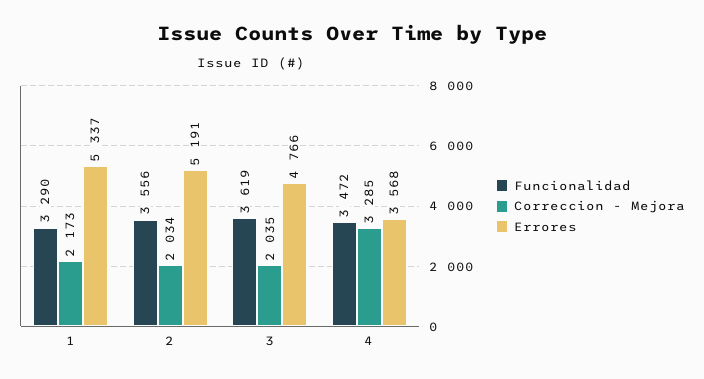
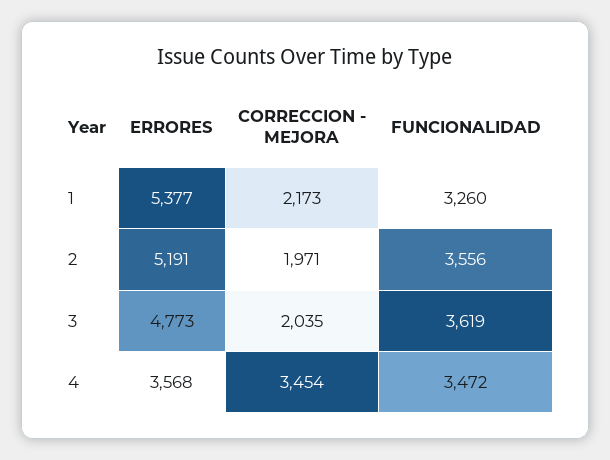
Funcionalidad, 1: 3290 -> 3260
Errores, 1: 5337 -> 5377
Correccion - Mejora, 2: 2034 -> 1971
Errores, 3: 4766 -> 4773
Correccion - Mejora, 4: 3285 -> 3454

